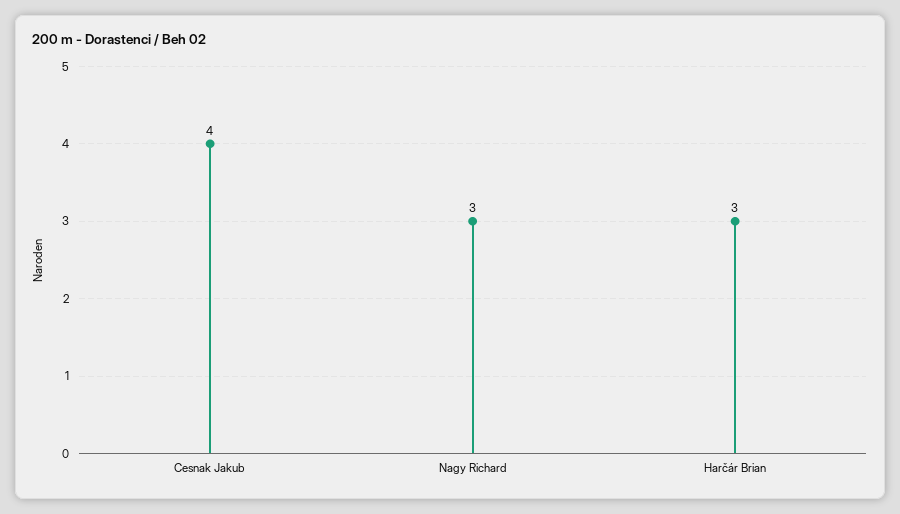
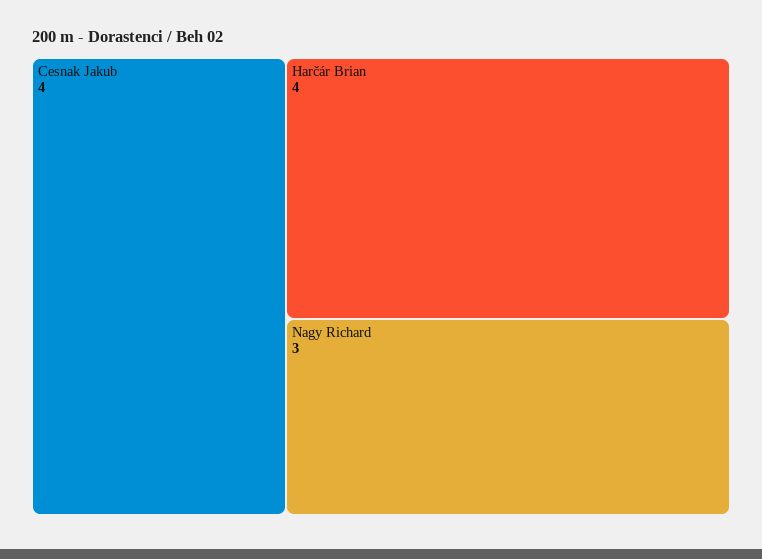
Harčár Brian: 3 -> 4

